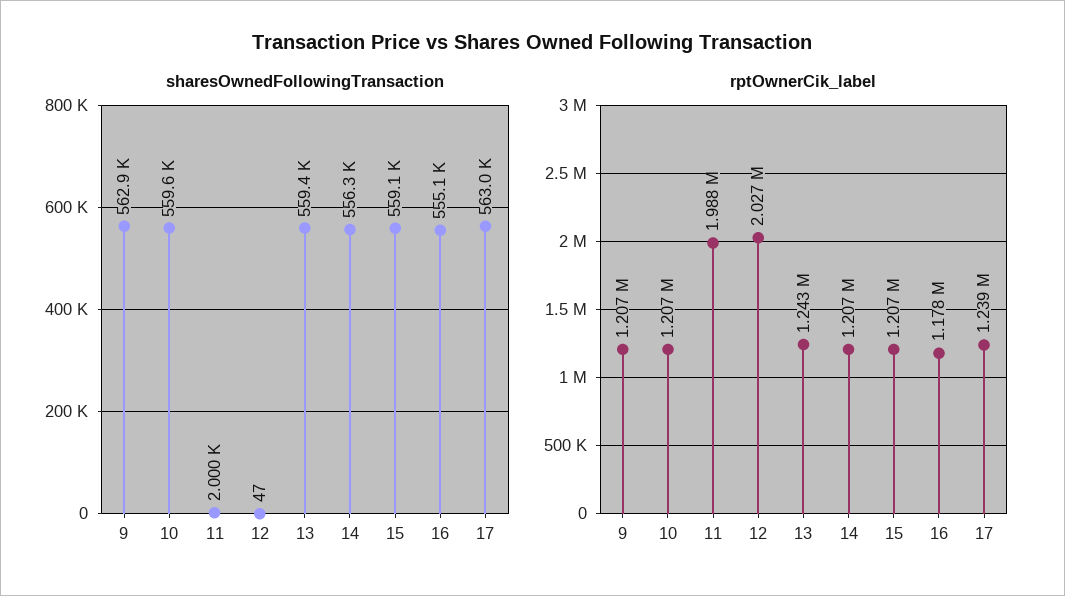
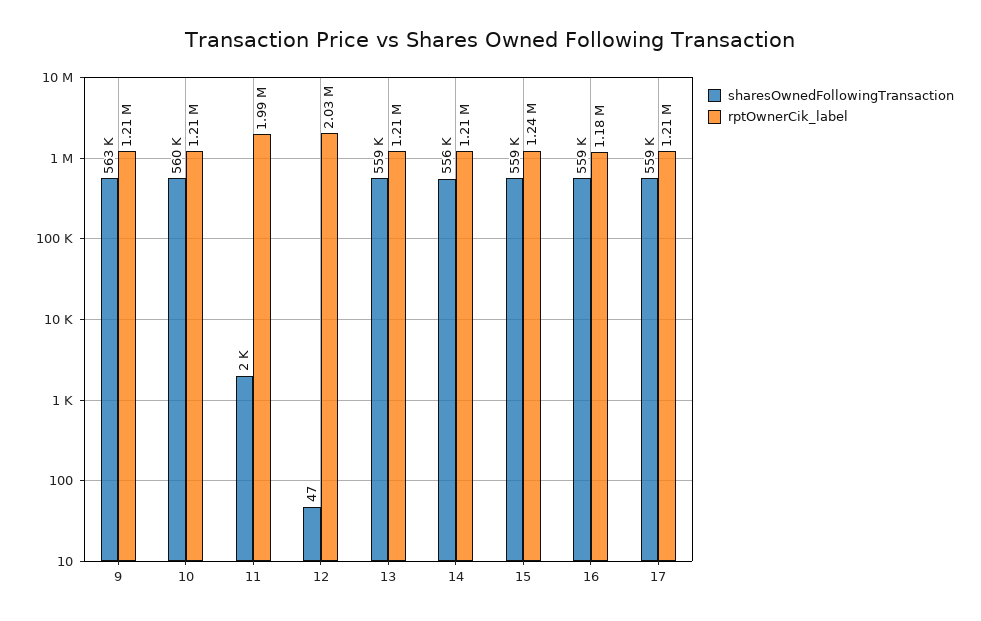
sharesOwnedFollowingTransaction, 16: 555100 -> 559000
sharesOwnedFollowingTransaction, 17: 563000 -> 559000
rptOwnerCik_label, 13: 1243000 -> 1210000
rptOwnerCik_label, 15: 1207000 -> 1240000
rptOwnerCik_label, 17: 1239000 -> 1210000

